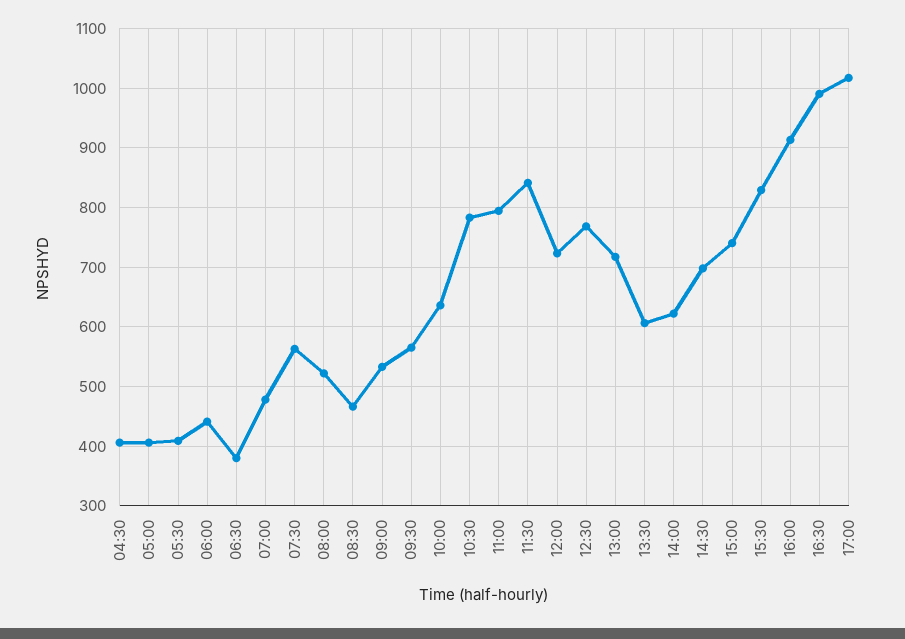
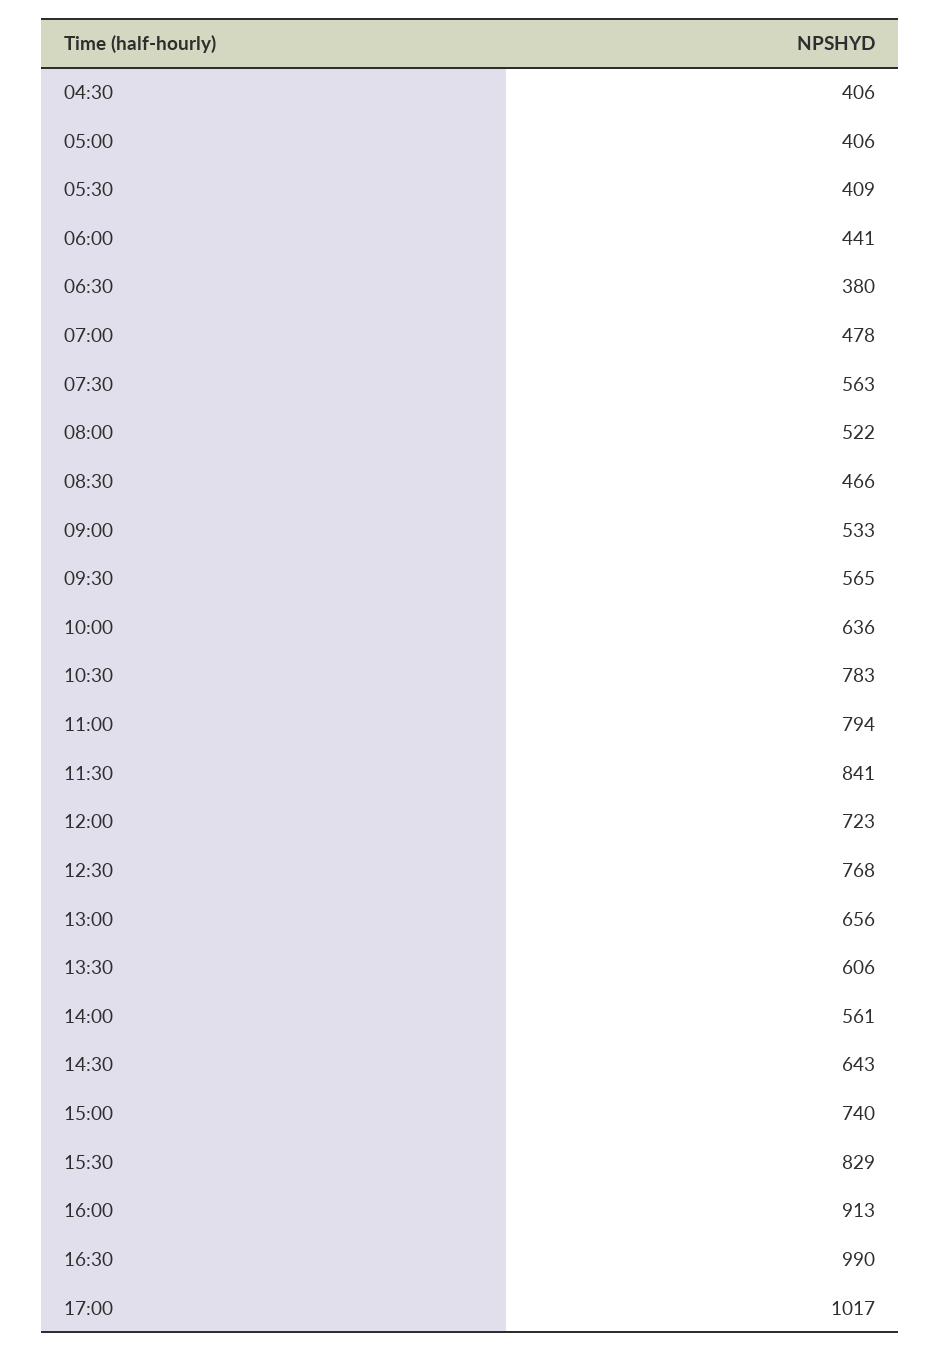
13:00: 720 -> 656
14:00: 620 -> 561
14:30: 700 -> 643

